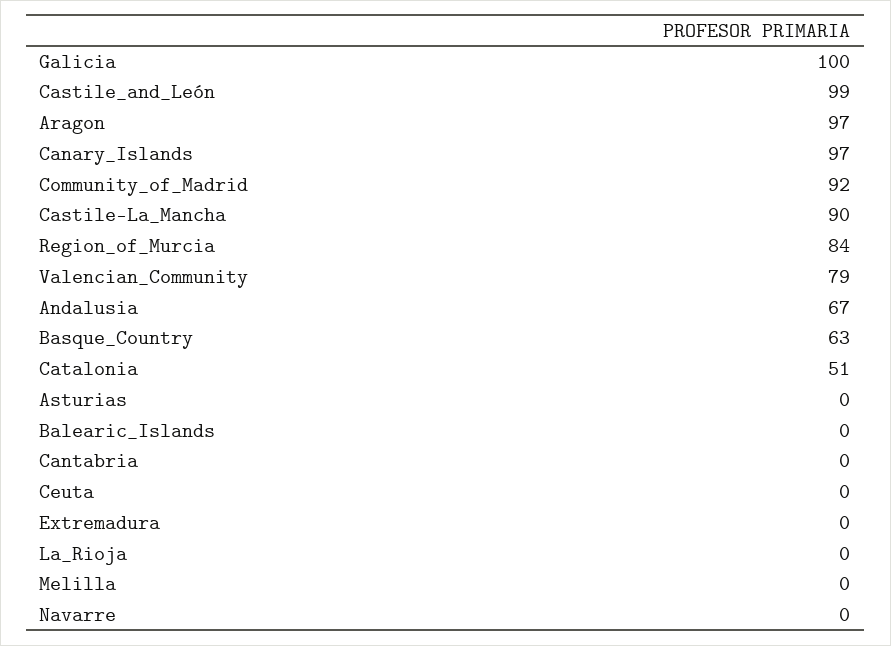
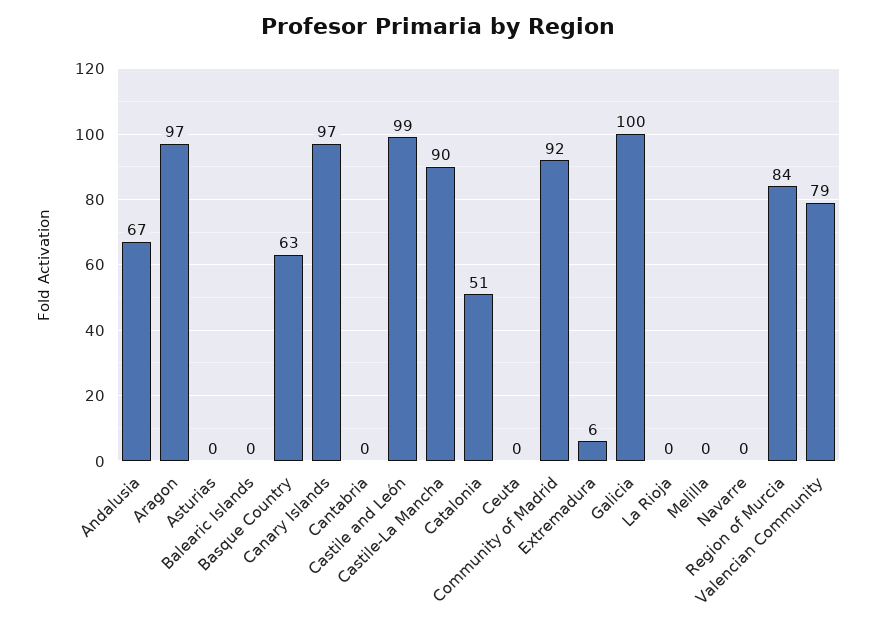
Extremadura: 0 -> 6

